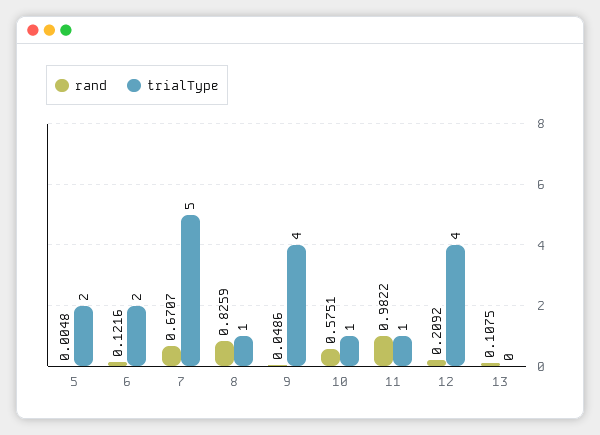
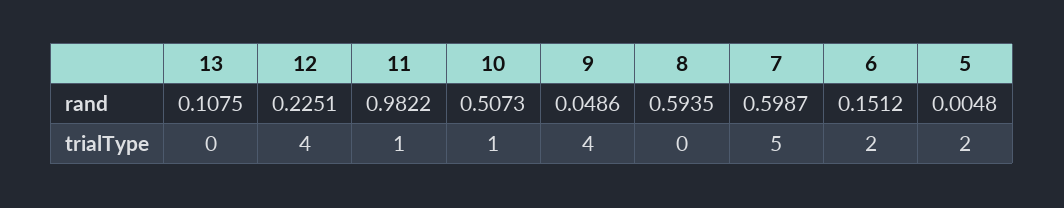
rand, 6: 0.1216 -> 0.1512
rand, 7: 0.6707 -> 0.5987
rand, 8: 0.8259 -> 0.5935
trialType, 8: 1 -> 0
rand, 10: 0.5751 -> 0.5073
rand, 12: 0.2092 -> 0.2251

